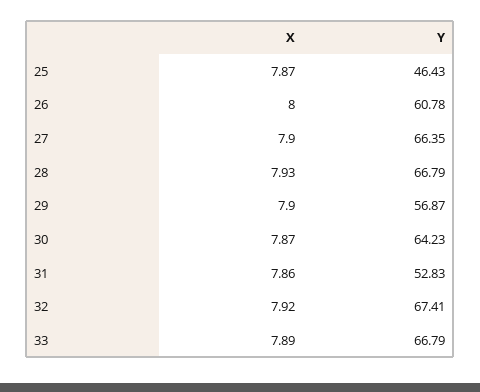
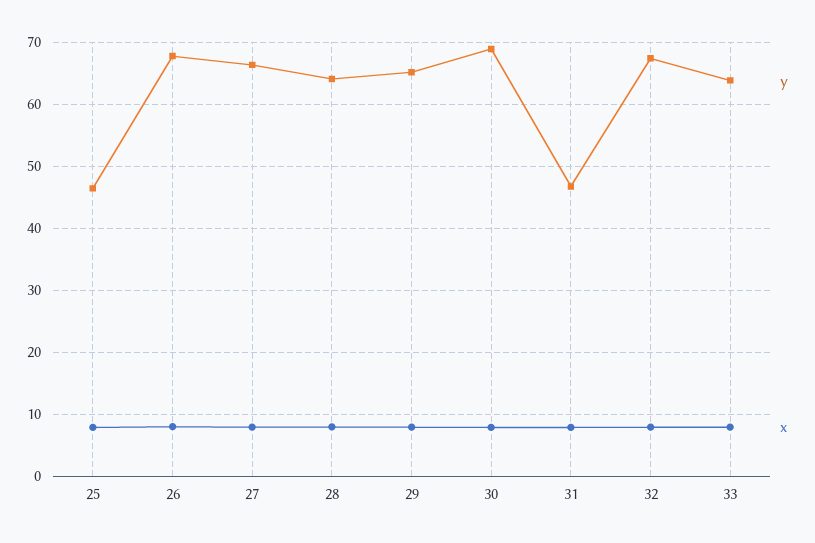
Y, 26: 60.78 -> 68
Y, 28: 66.79 -> 64
Y, 29: 56.87 -> 65
Y, 30: 64.23 -> 69
Y, 31: 52.83 -> 47
Y, 33: 66.79 -> 64

